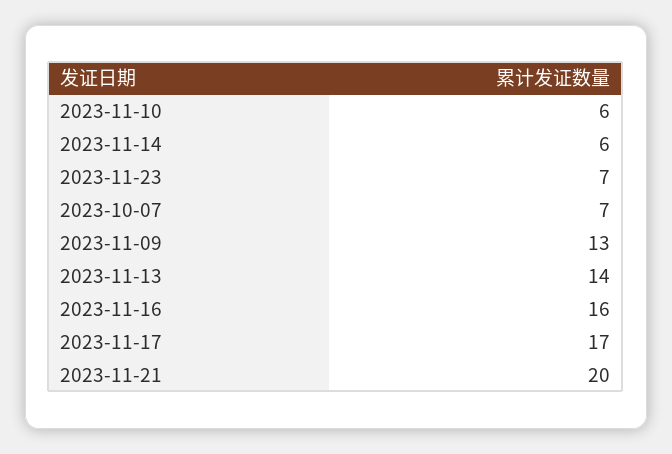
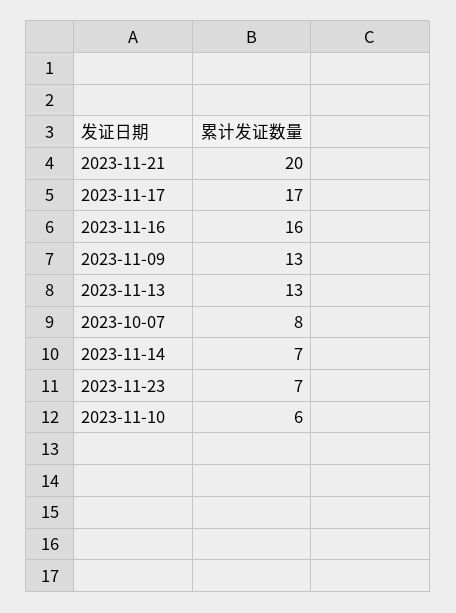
2023-11-14: 6 -> 7
2023-10-07: 7 -> 8
2023-11-13: 14 -> 13

